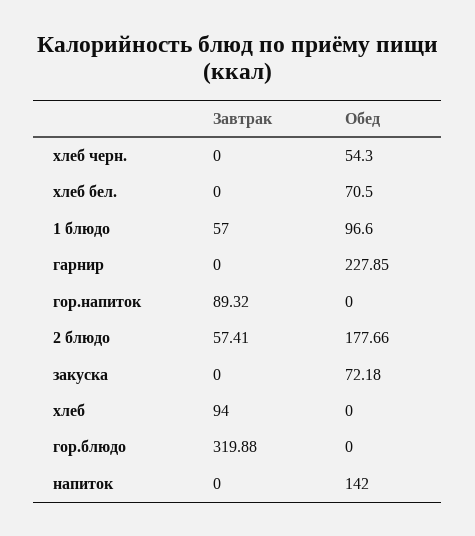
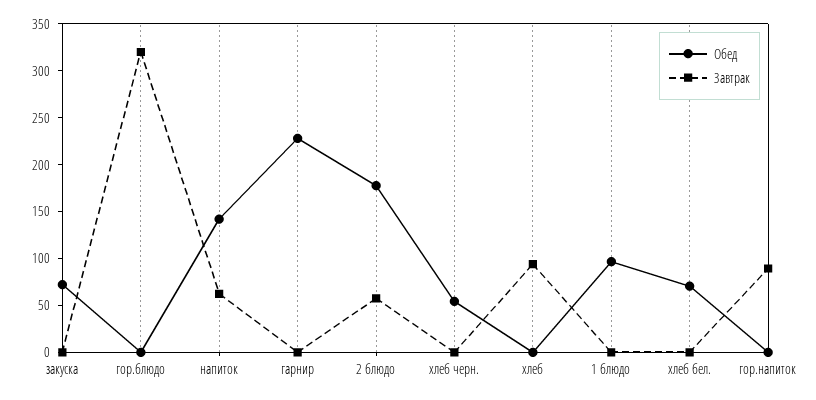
Завтрак, 1 блюдо: 57 -> 0
Завтрак, напиток: 0 -> 60

